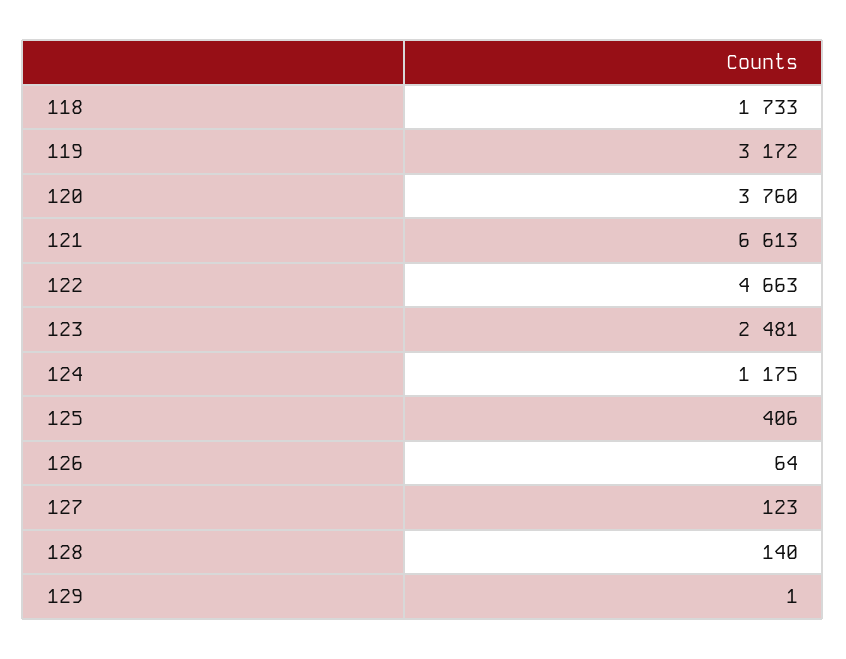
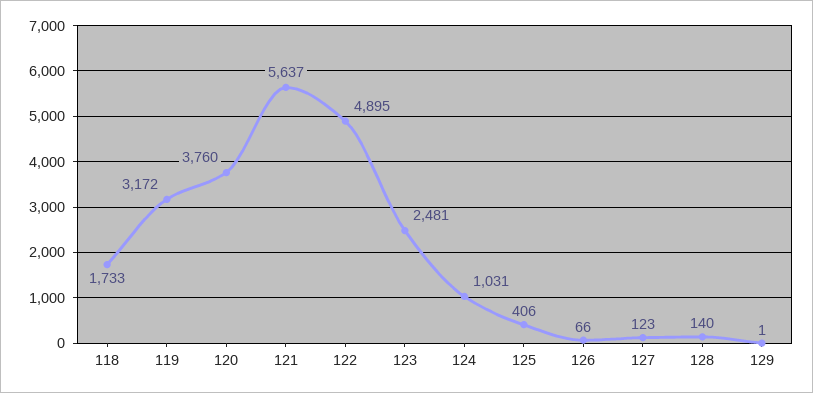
121: 6613 -> 5637
122: 4663 -> 4895
124: 1175 -> 1031
126: 64 -> 66

